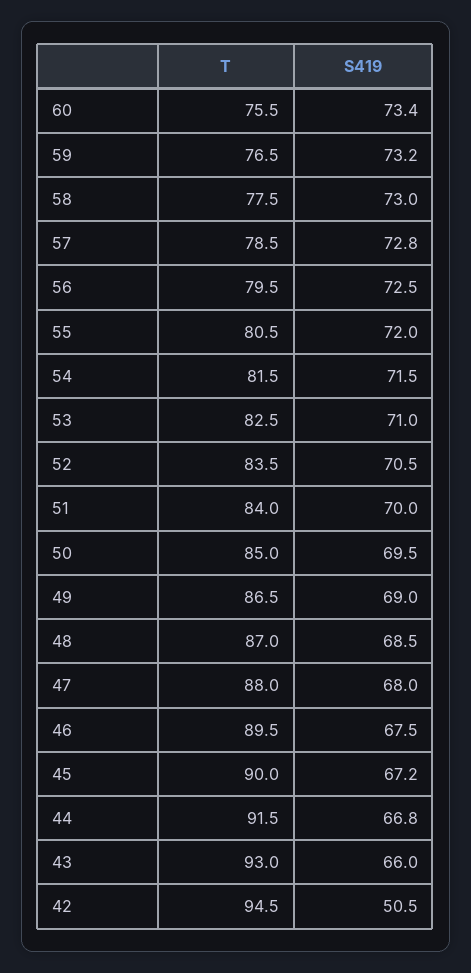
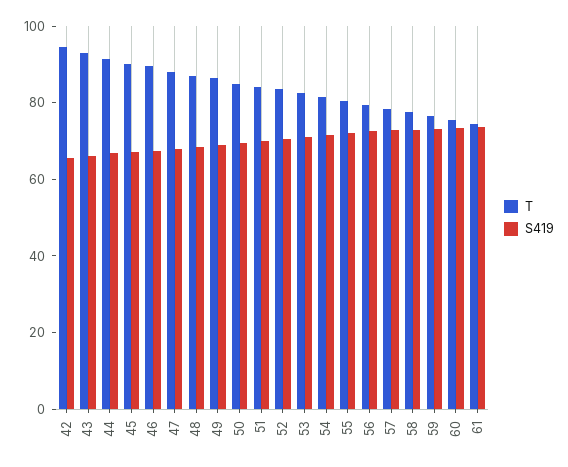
S419, 42: 50.5 -> 65
T, 61: none -> 75
S419, 61: none -> 75

